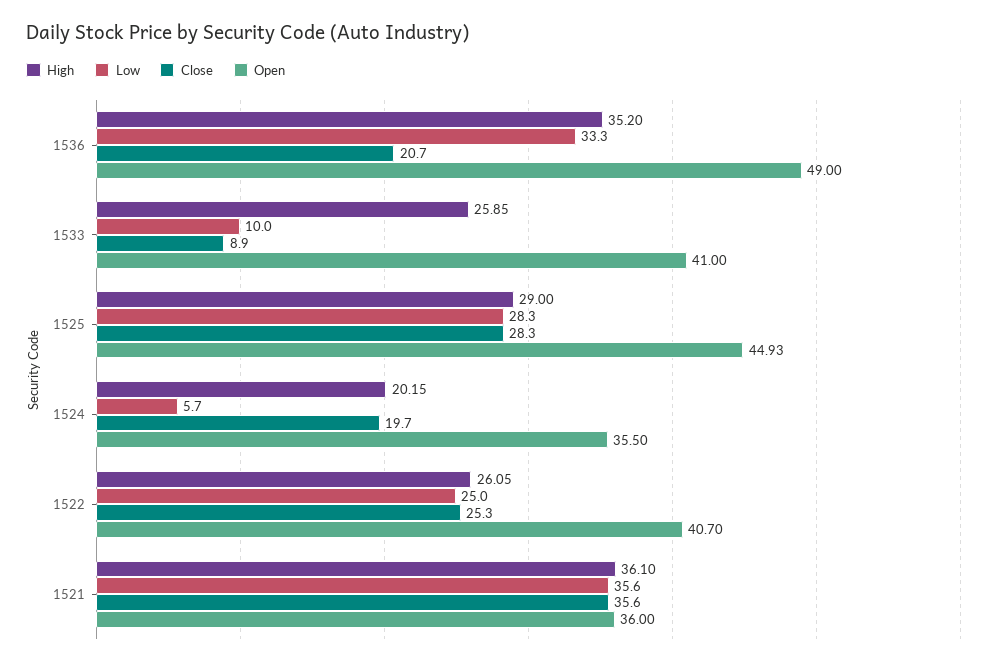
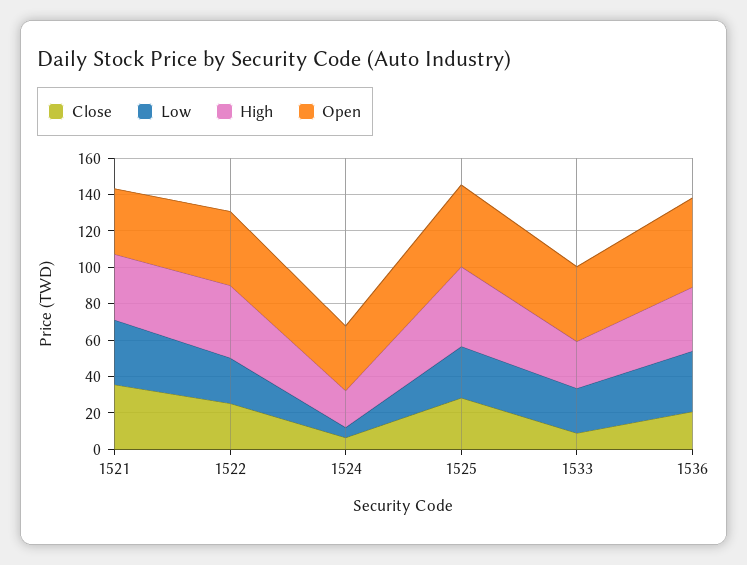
Low, 1533: 10 -> 25
High, 1525: 29 -> 45
Close, 1524: 19.7 -> 5
High, 1522: 26.05 -> 40

